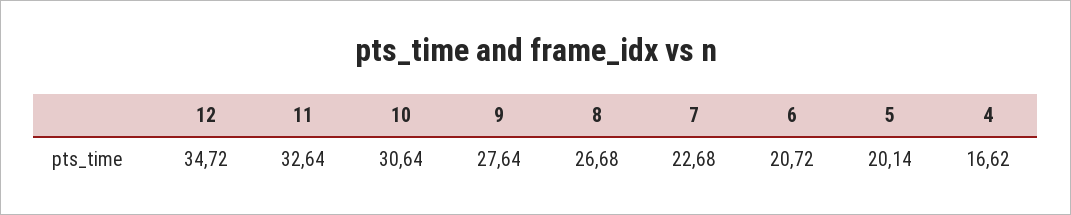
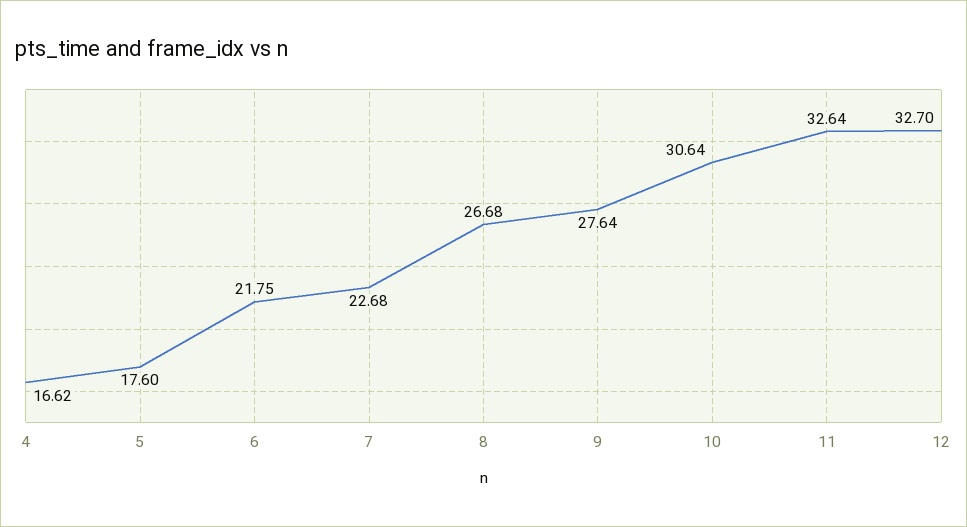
12: 34.72 -> 32.7
6: 20.72 -> 21.75
5: 20.14 -> 17.6

